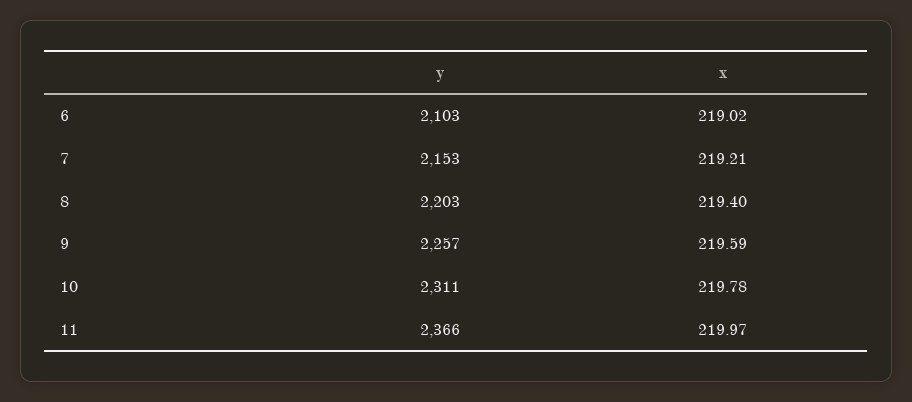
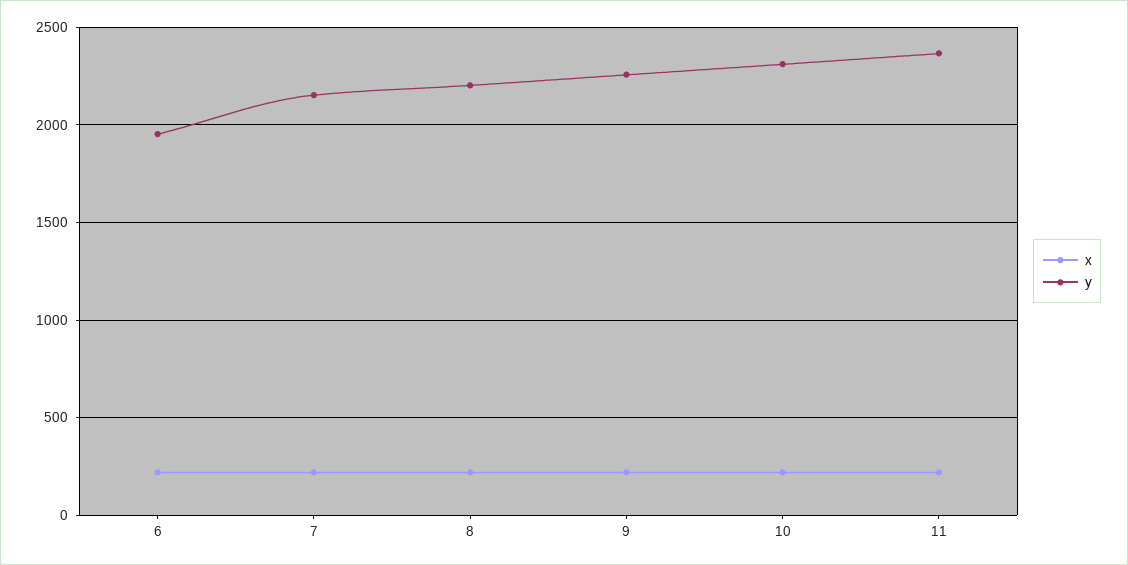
y, 6: 2103 -> 1950

